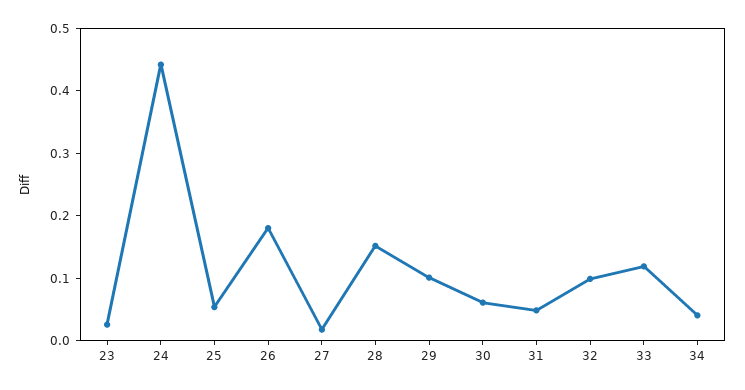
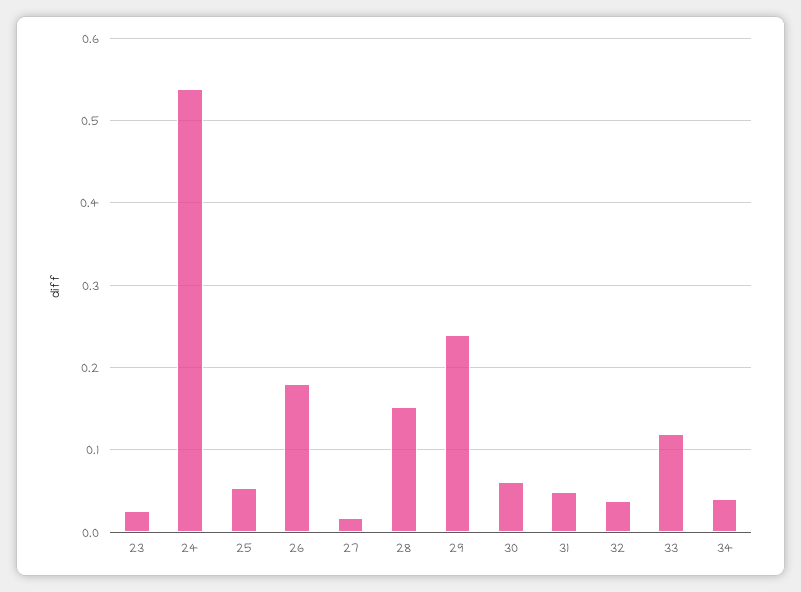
24: 0.44 -> 0.54
29: 0.1 -> 0.24
32: 0.1 -> 0.04

